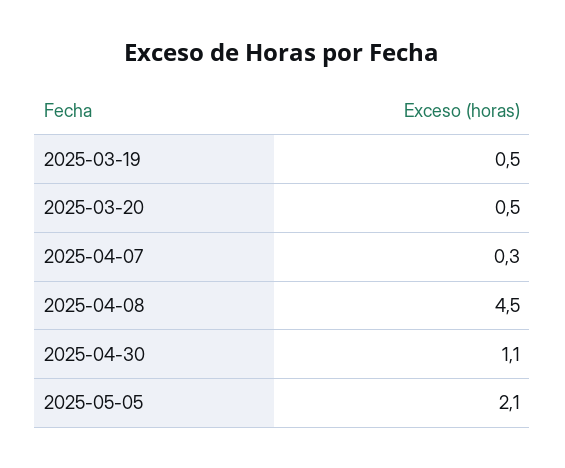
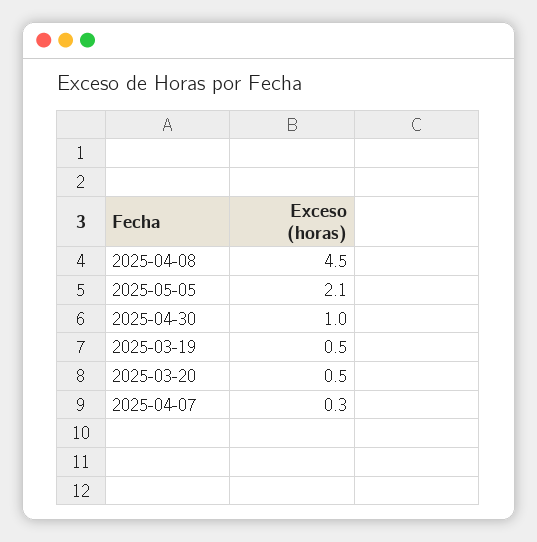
2025-04-30: 1.1 -> 1

